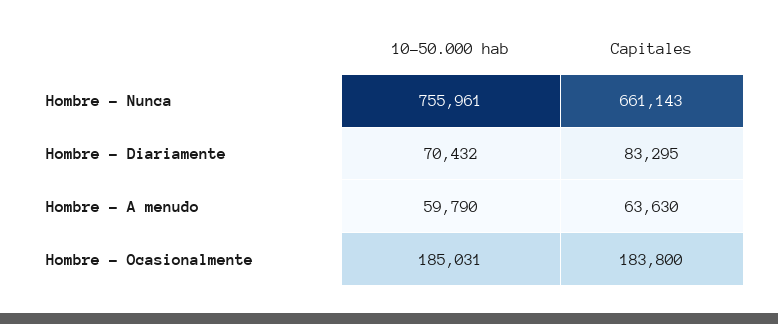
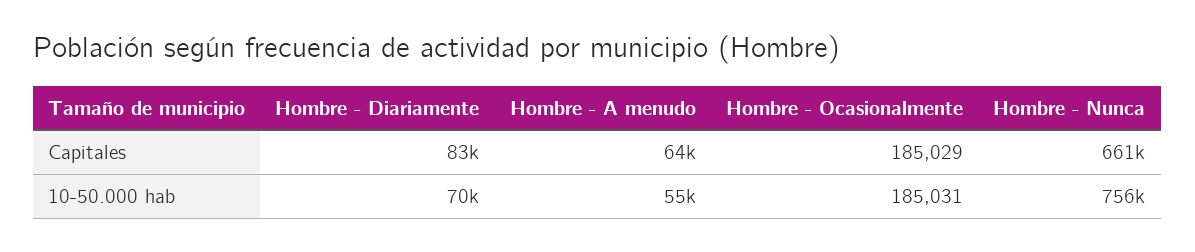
10-50.000 hab, Hombre - A menudo: 59790 -> 55000
Capitales, Hombre - Ocasionalmente: 183800 -> 185029

